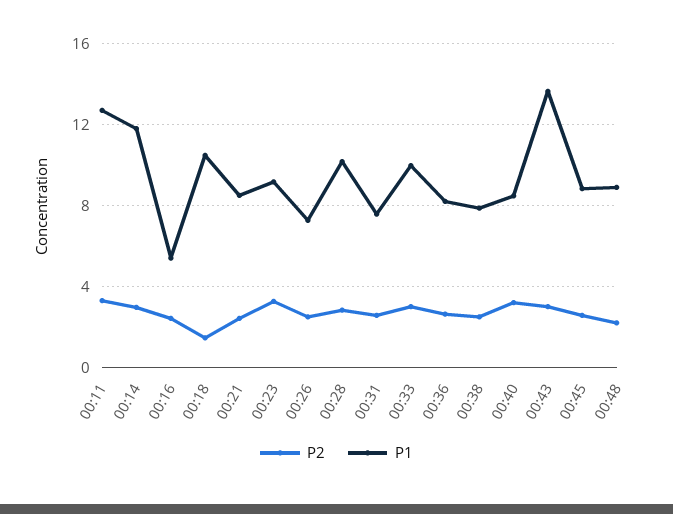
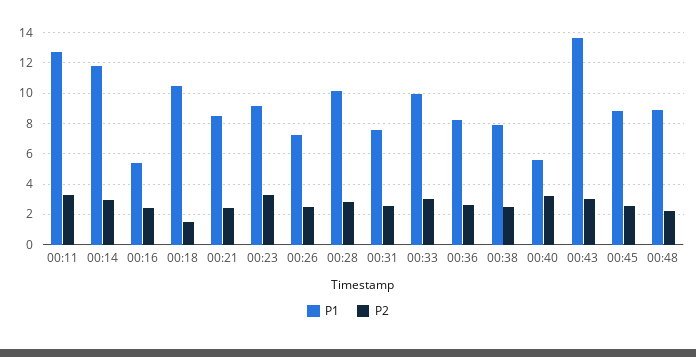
P1, 00:40: 8.5 -> 5.5

